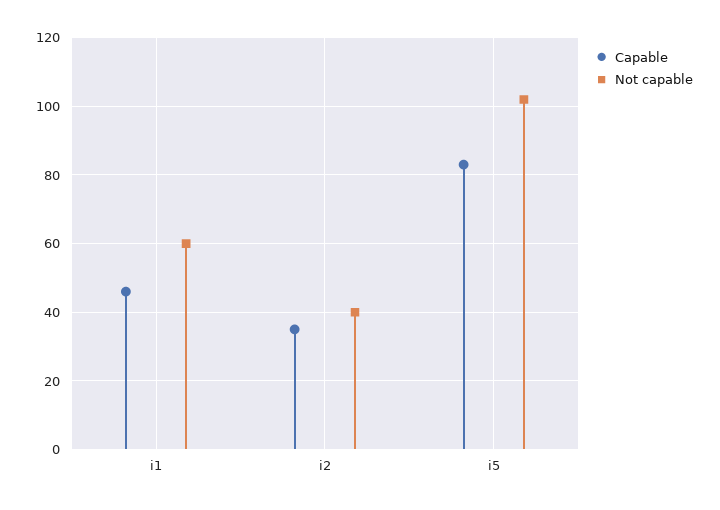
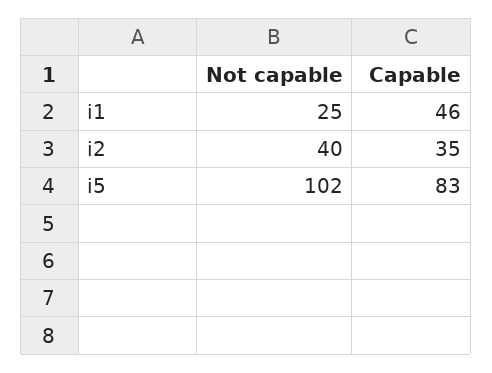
Not capable, i1: 60 -> 25

